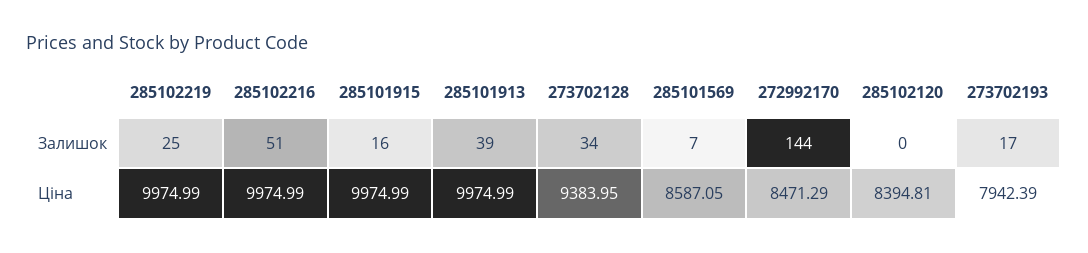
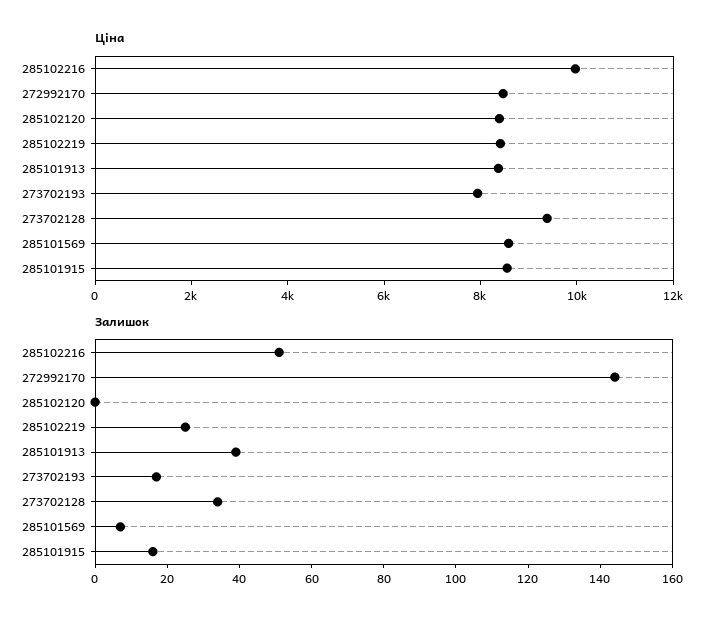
Ціна, 285102219: 9974.99 -> 8500
Ціна, 285101915: 9974.99 -> 8500
Ціна, 285101913: 9974.99 -> 8500

